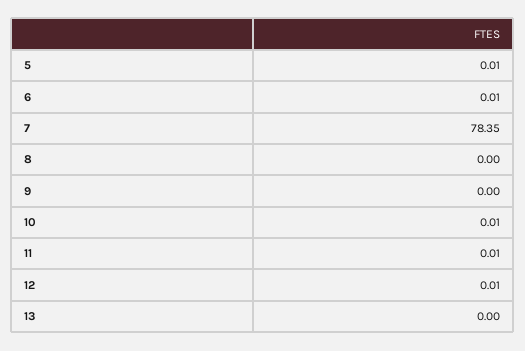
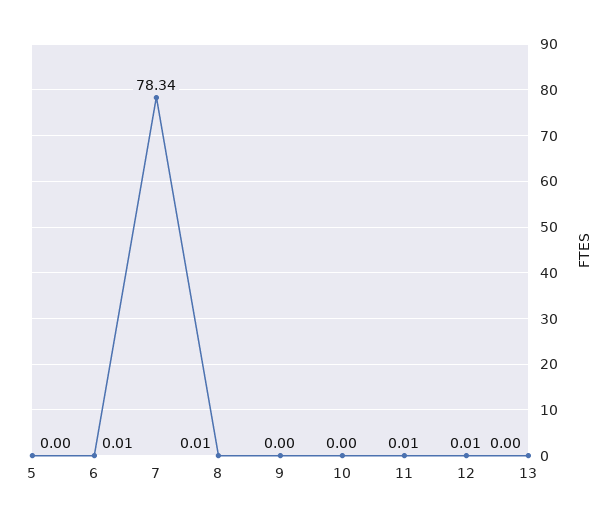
5: 0.01 -> 0
7: 78.35 -> 78.34
8: 0 -> 0.01
10: 0.01 -> 0

